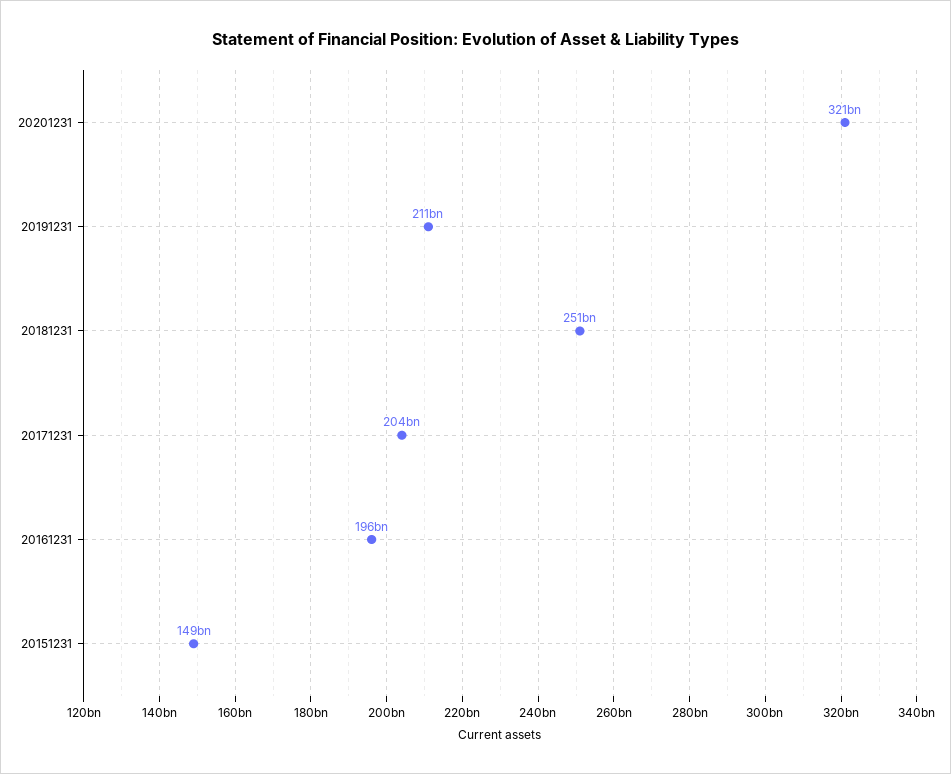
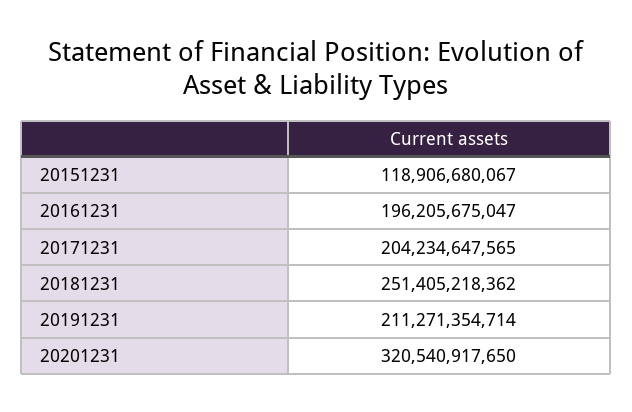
20151231: 149000000000 -> 118906680067

